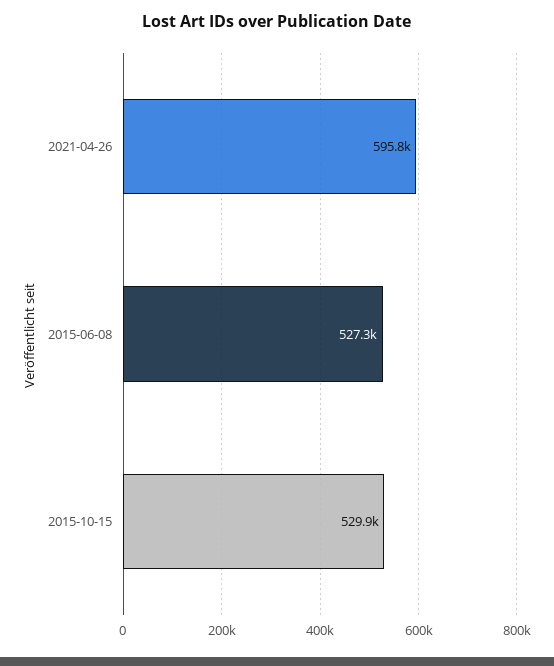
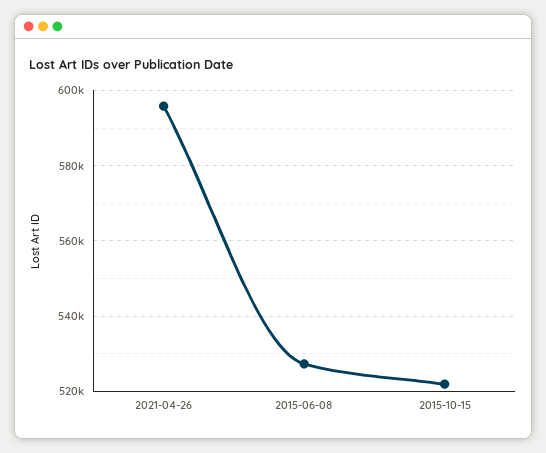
2015-10-15: 529900 -> 522000

